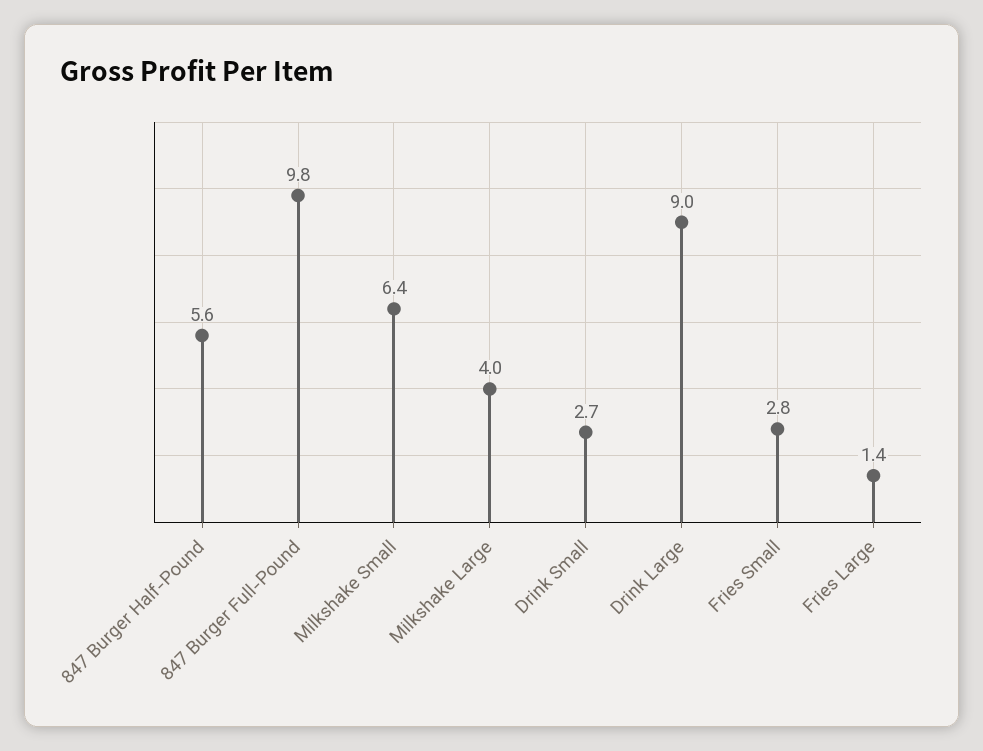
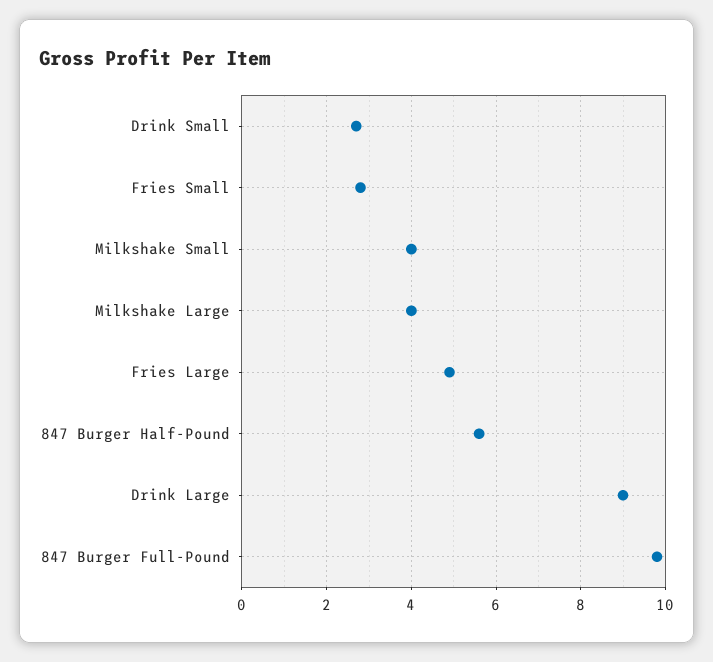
Milkshake Small: 6.4 -> 4
Fries Large: 1.4 -> 5

